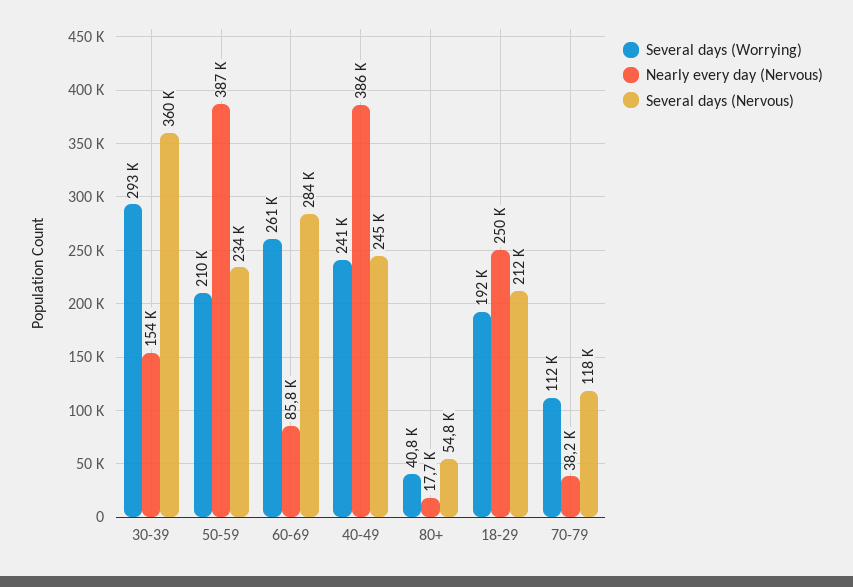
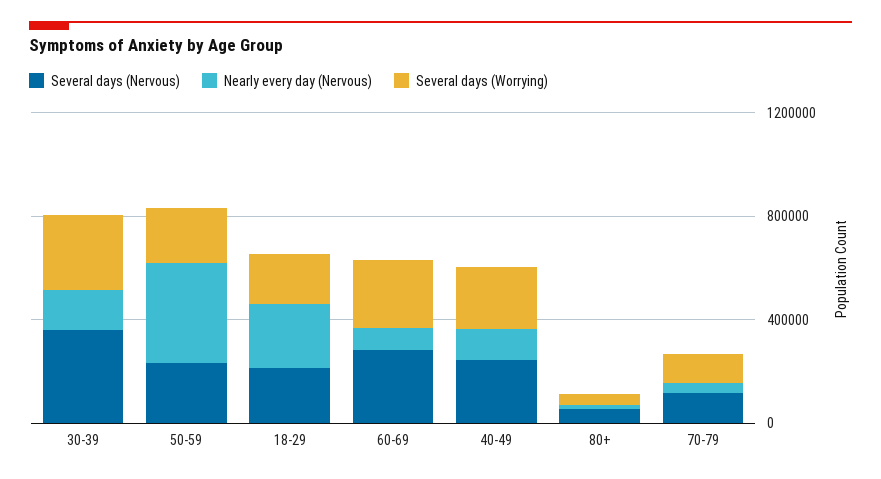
Nearly every day (Nervous), 40-49: 386000 -> 100000

